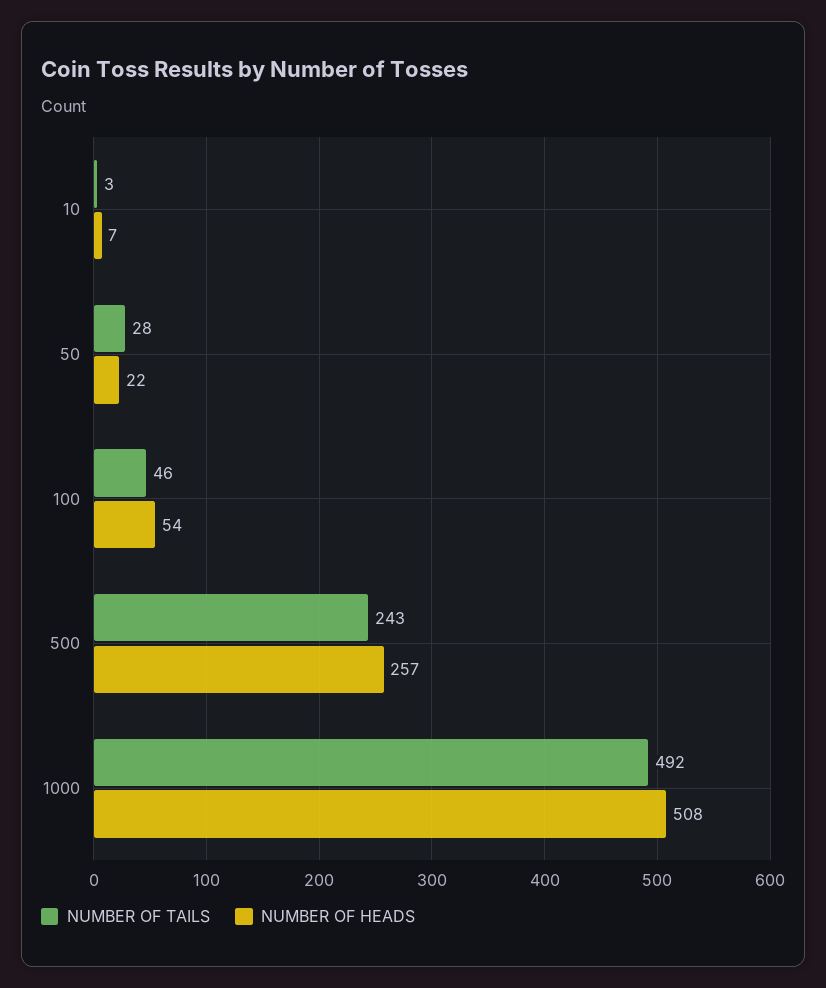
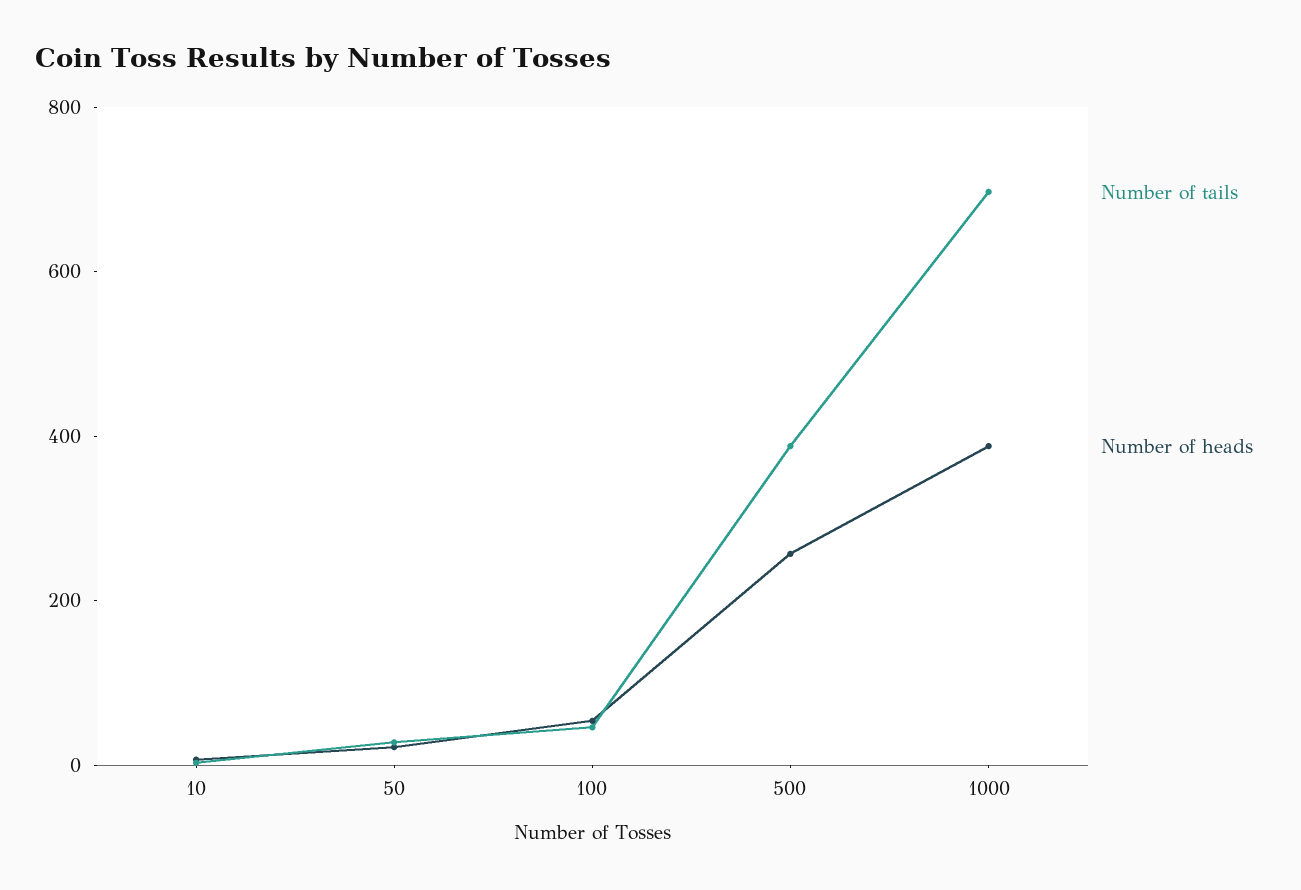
NUMBER OF TAILS, 500: 243 -> 400
NUMBER OF TAILS, 1000: 492 -> 700
NUMBER OF HEADS, 1000: 508 -> 400

